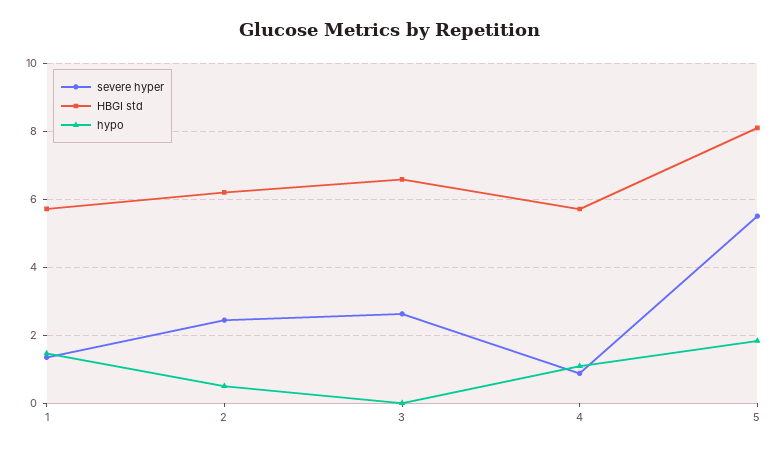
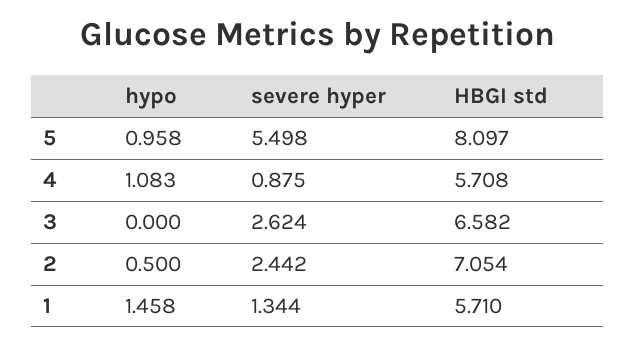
HBGI std, 2: 6.2 -> 7.054
hypo, 5: 1.8 -> 0.958

